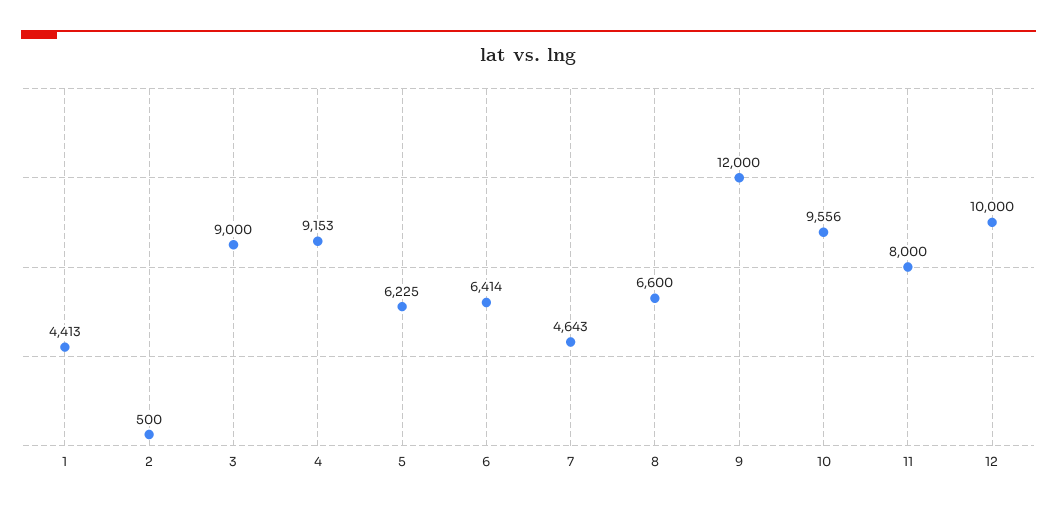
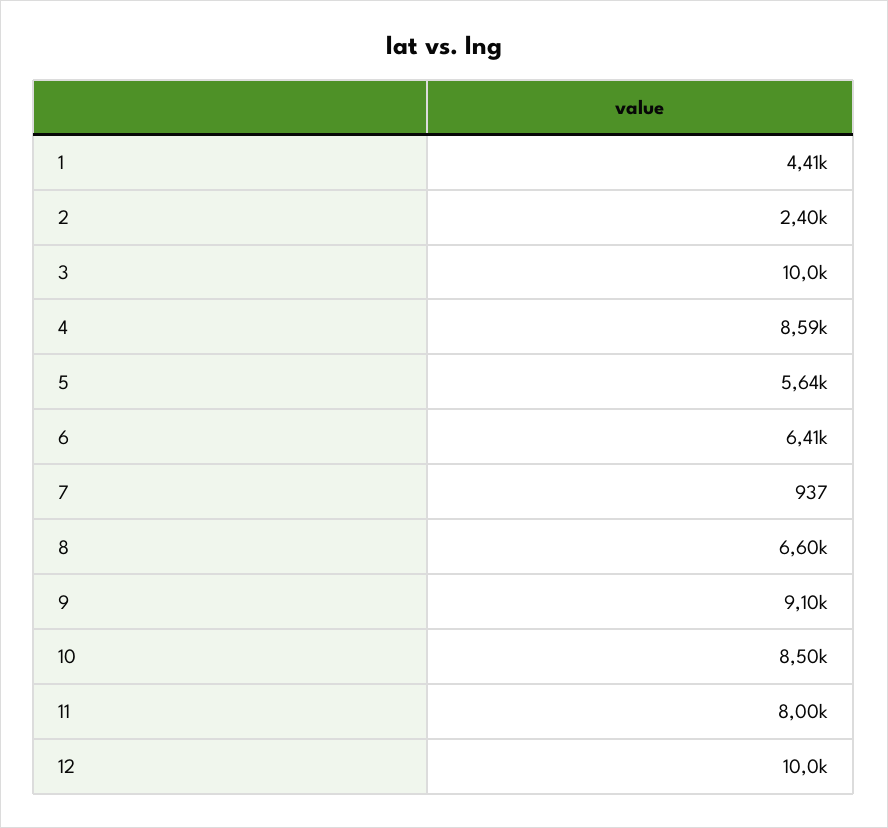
2: 500 -> 2400
3: 9000 -> 10000
4: 9153 -> 8590
5: 6225 -> 5640
7: 4643 -> 937
9: 12000 -> 9100
10: 9556 -> 8500

